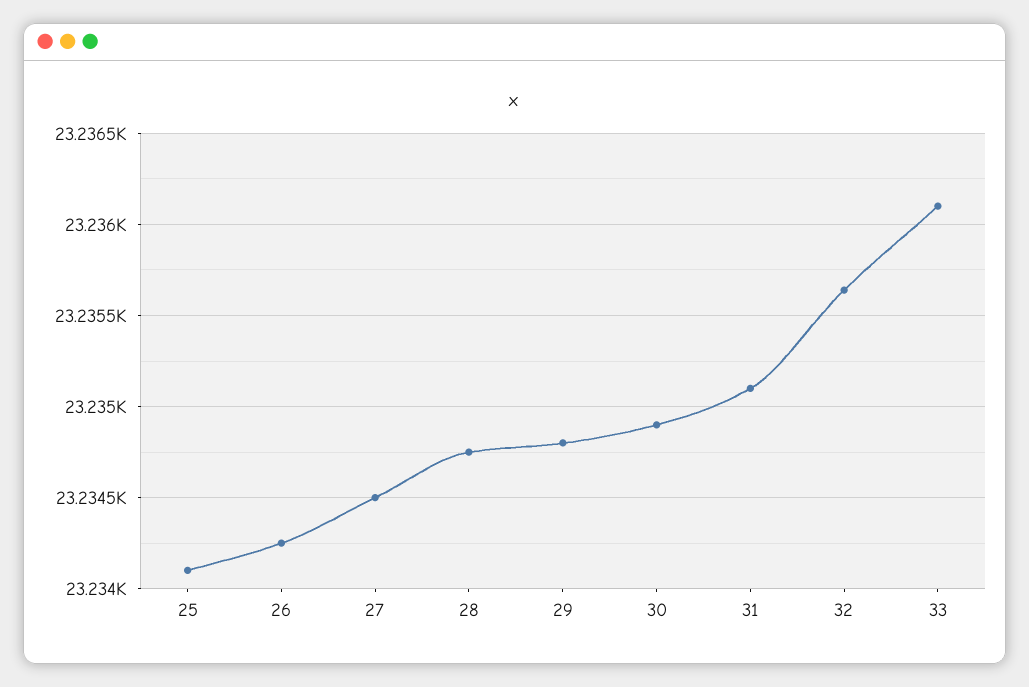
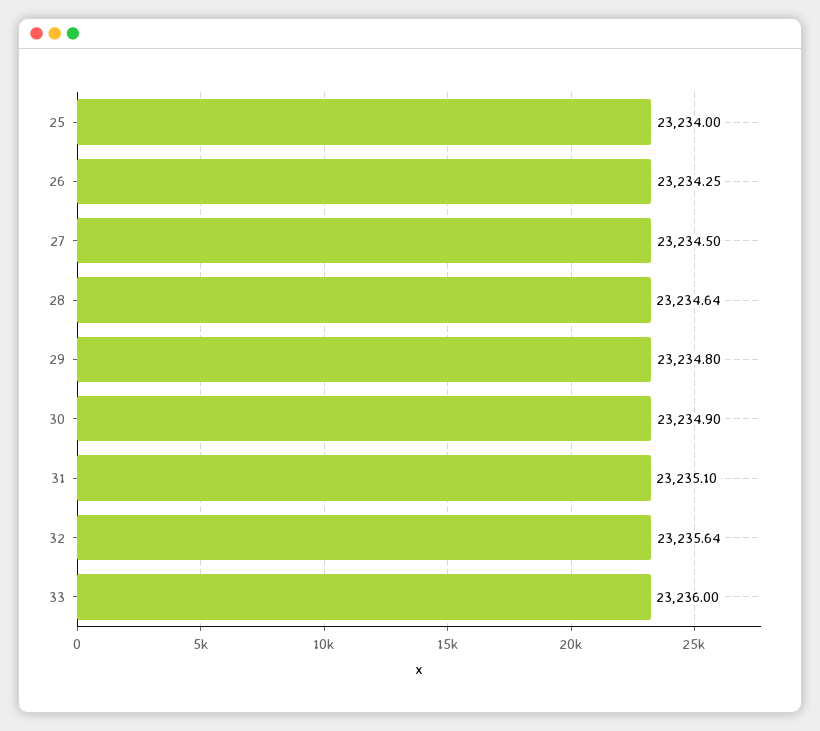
25: 23234.1 -> 23234
28: 23234.75 -> 23234.64
33: 23236.1 -> 23236

